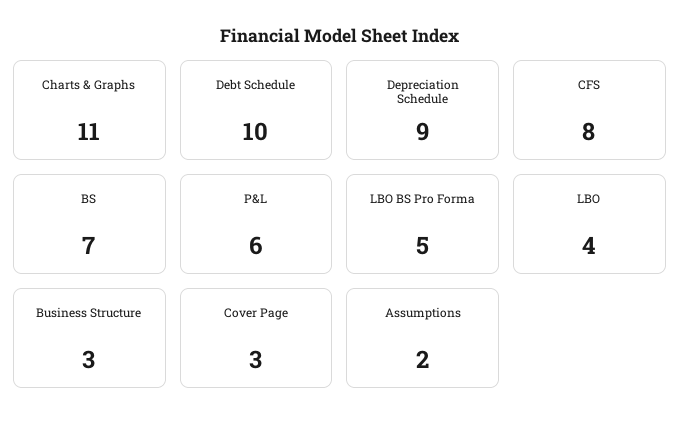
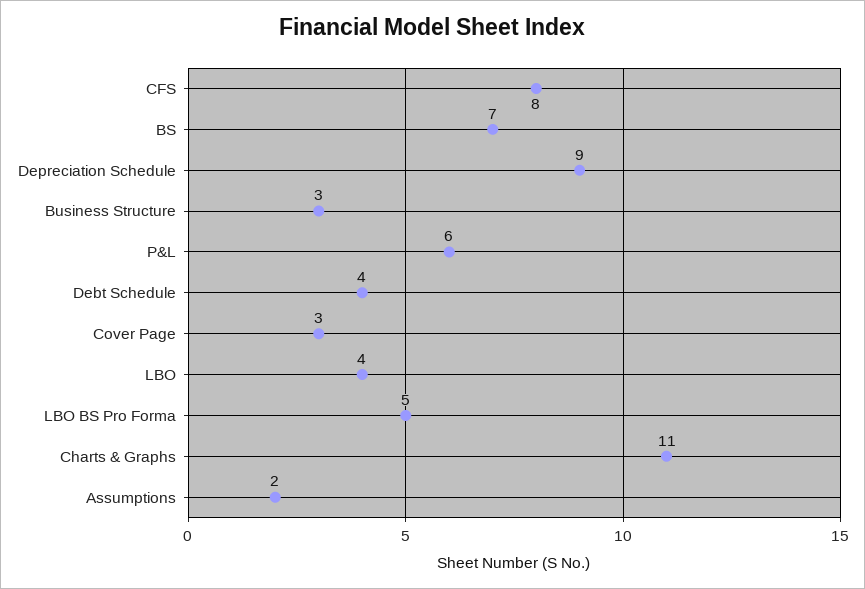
Debt Schedule: 10 -> 4

